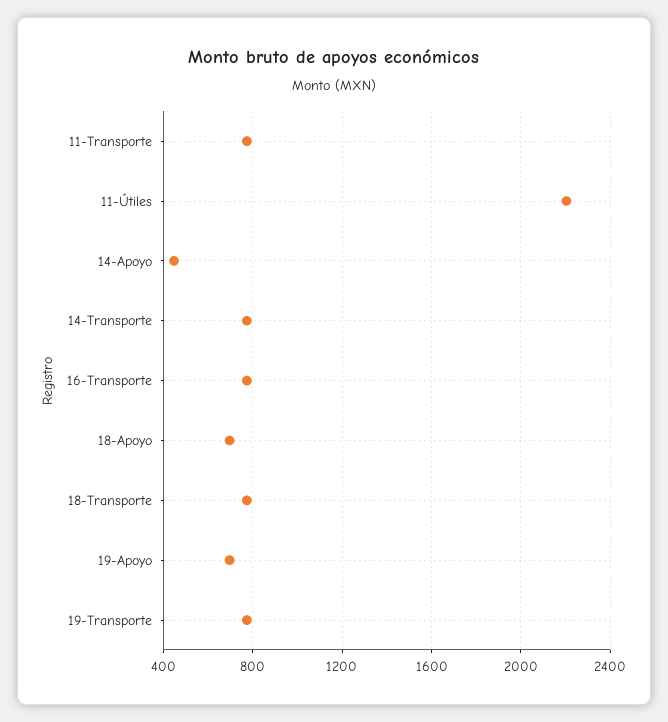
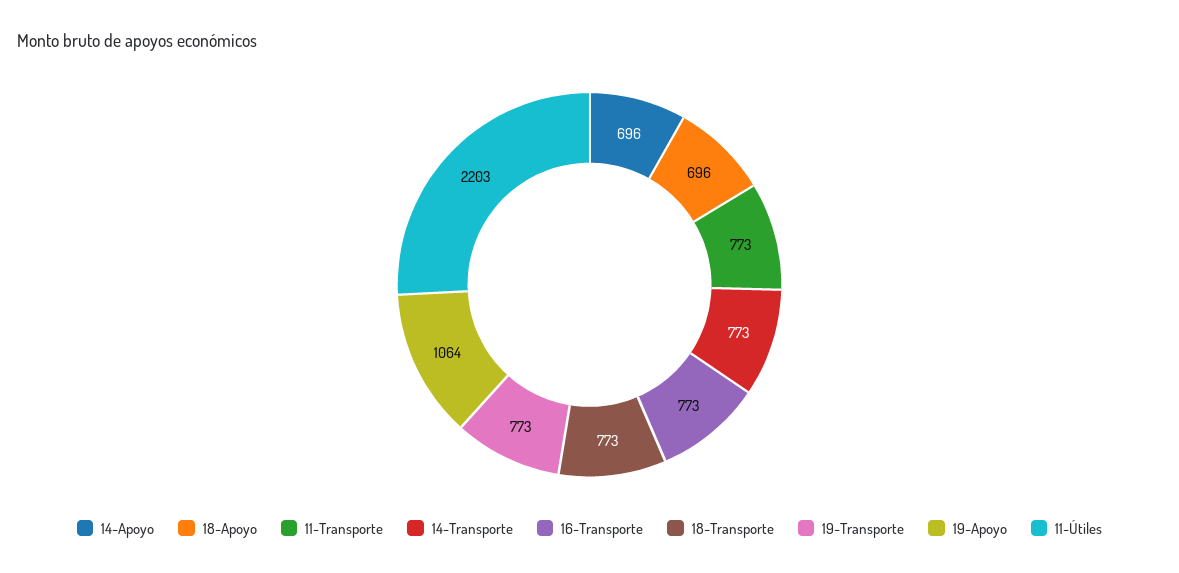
14-Apoyo: 450 -> 696
19-Apoyo: 700 -> 1064

